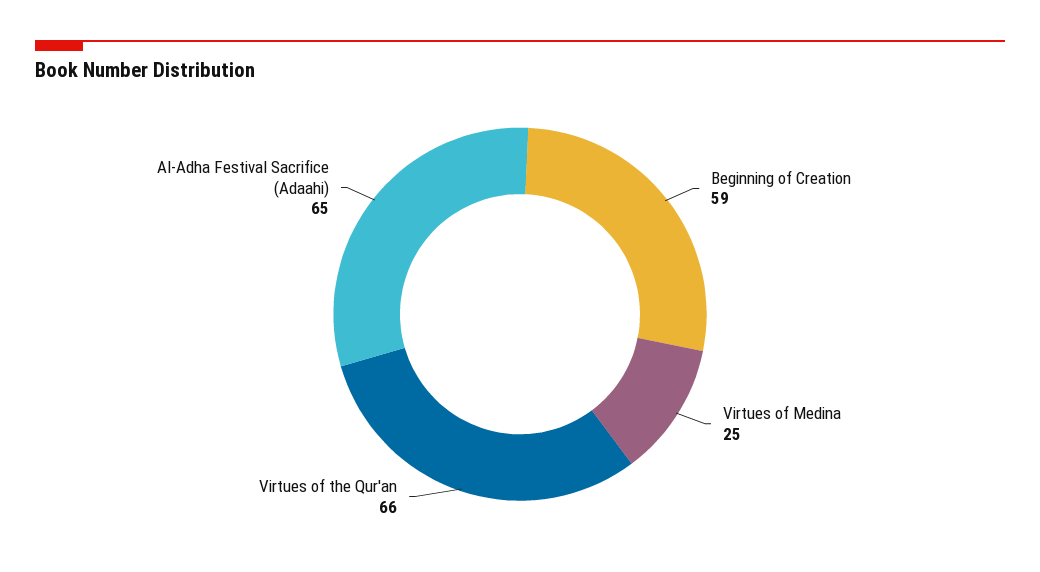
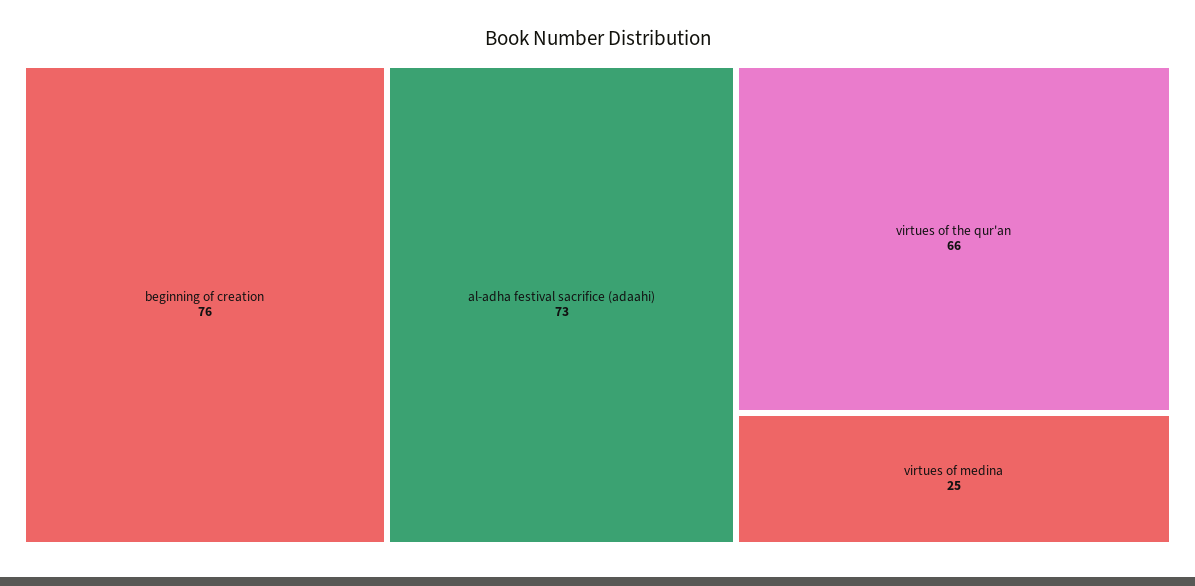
Beginning of Creation: 59 -> 76
Al-Adha Festival Sacrifice (Adaahi): 65 -> 73

